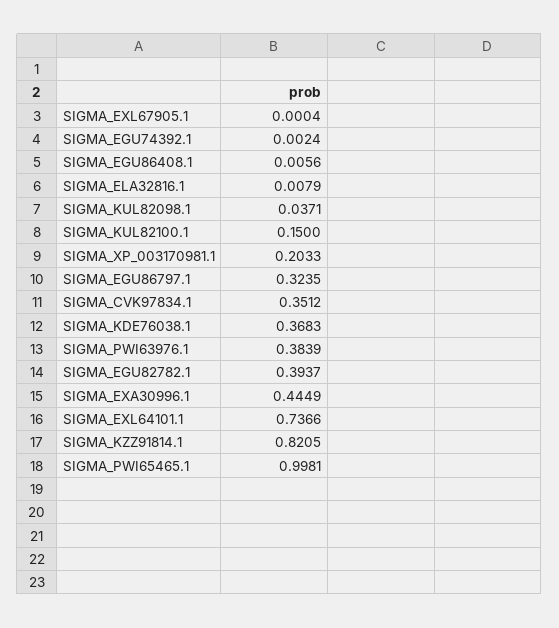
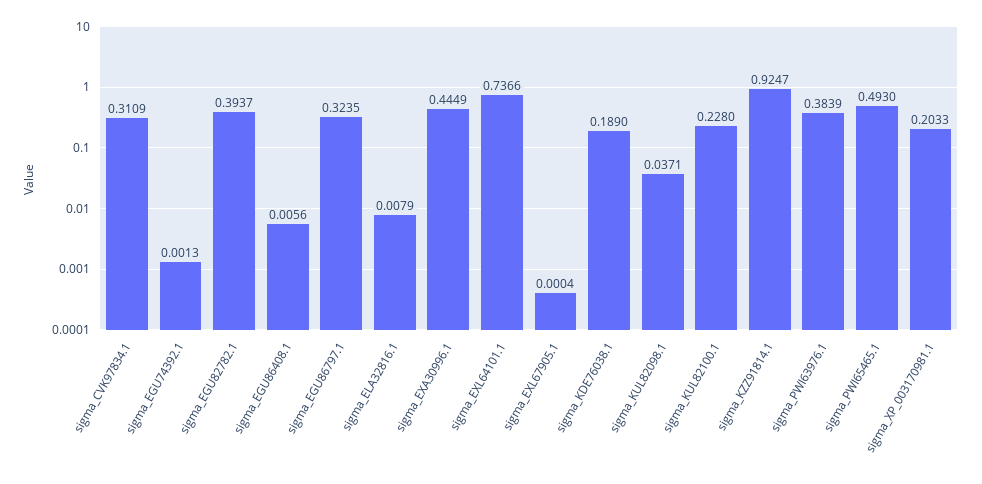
SIGMA_EGU74392.1: 0.0024 -> 0.0013
SIGMA_KUL82100.1: 0.15 -> 0.228
SIGMA_CVK97834.1: 0.3512 -> 0.3109
SIGMA_KDE76038.1: 0.3683 -> 0.189
SIGMA_KZZ91814.1: 0.8205 -> 0.9247
SIGMA_PWI65465.1: 0.9981 -> 0.493

